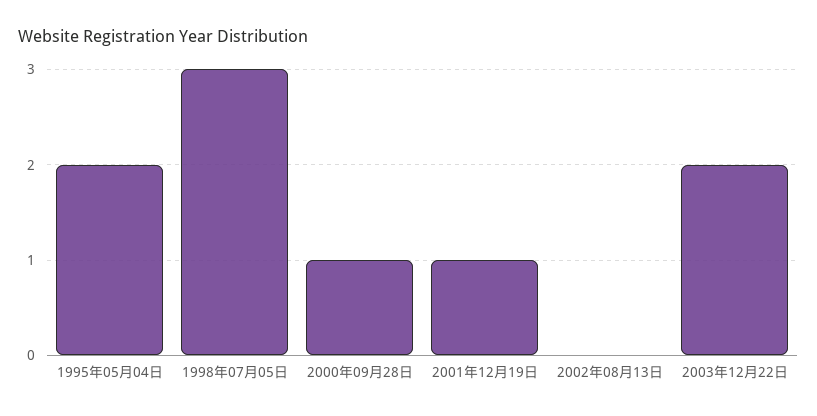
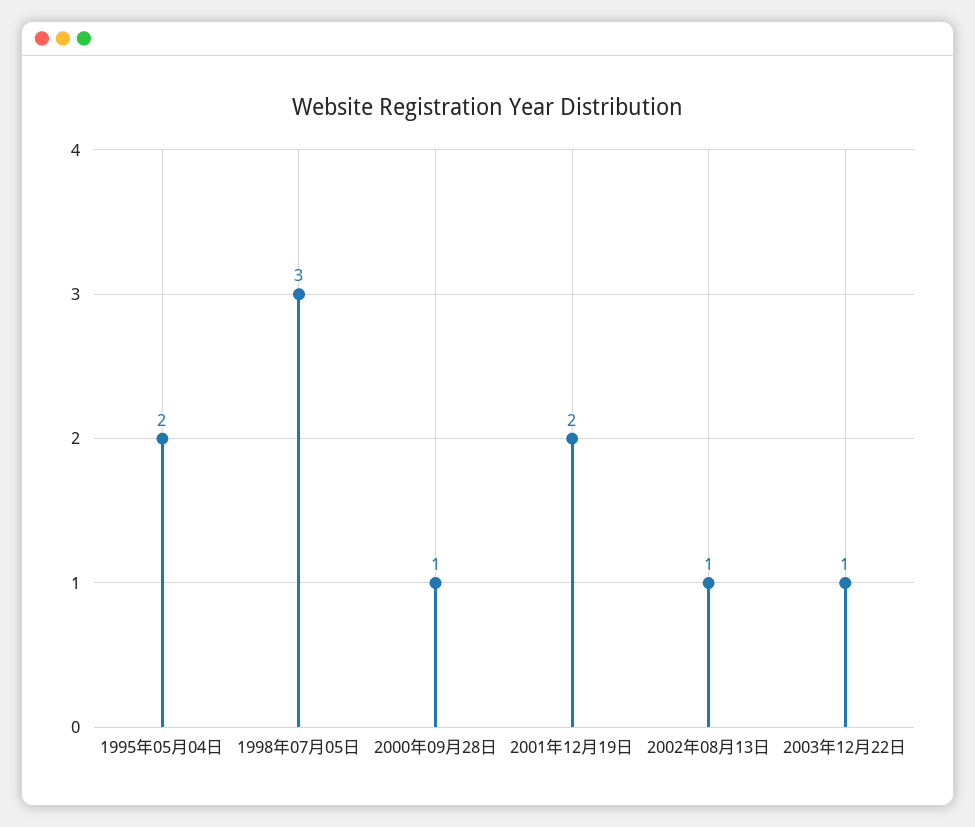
2001年12月19日: 1 -> 2
2002年08月13日: 0 -> 1
2003年12月22日: 2 -> 1

